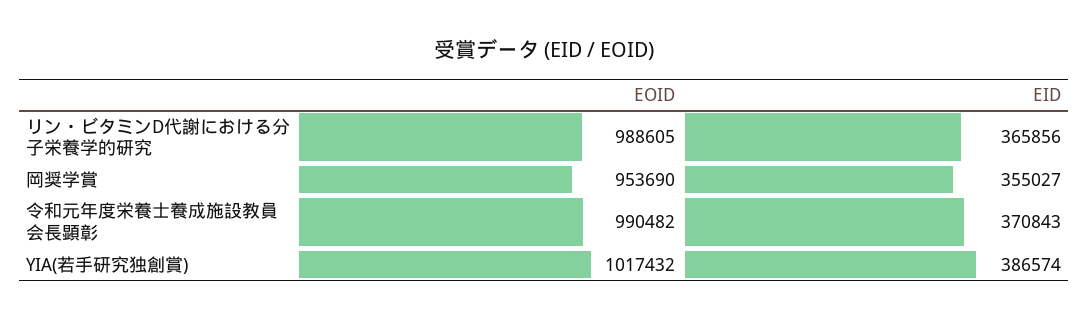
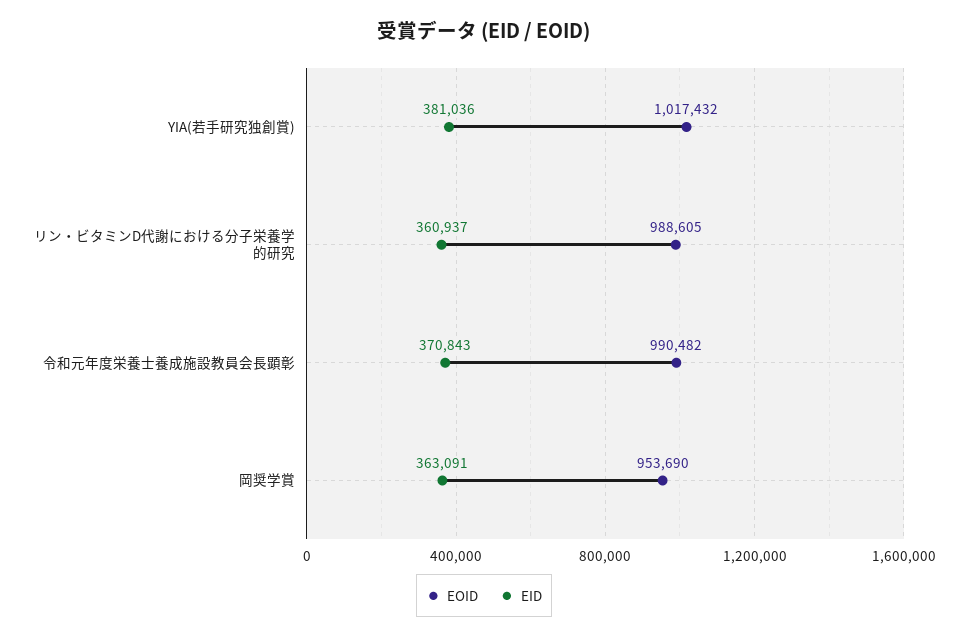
EID, リン・ビタミンD代謝における分子栄養学的研究: 365856 -> 360937
EID, 岡奨学賞: 355027 -> 363091
EID, YIA(若手研究独創賞): 386574 -> 381036

